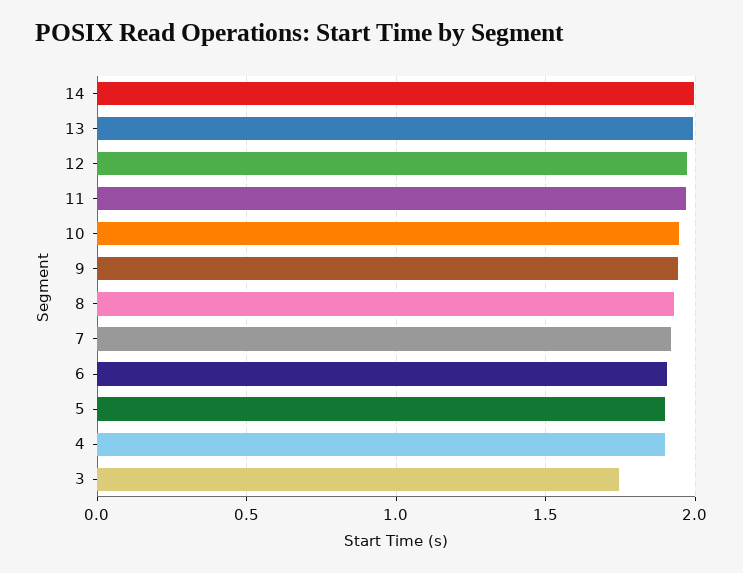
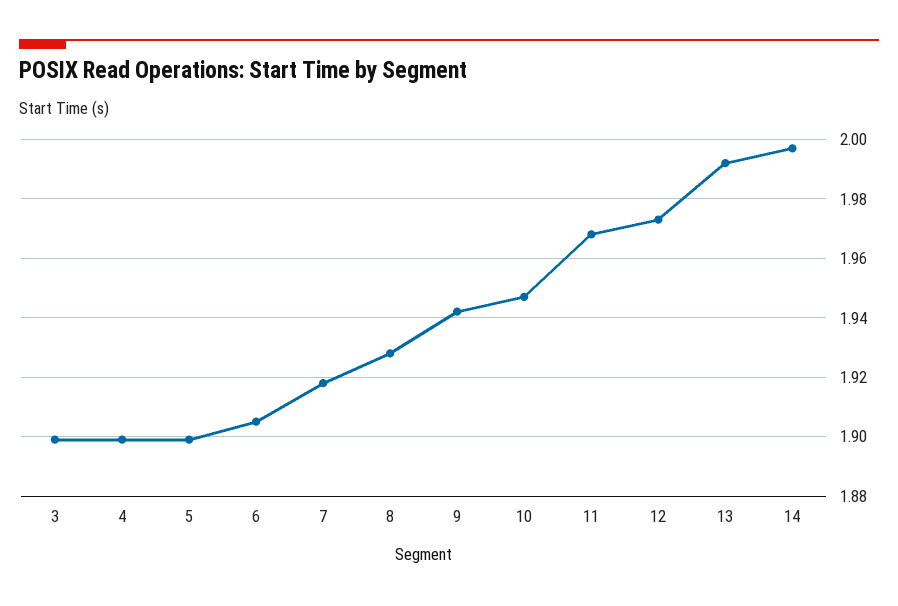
3: 1.75 -> 1.9

